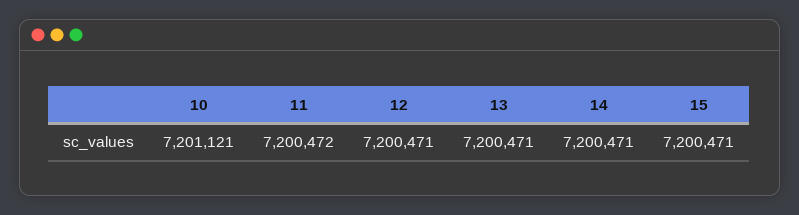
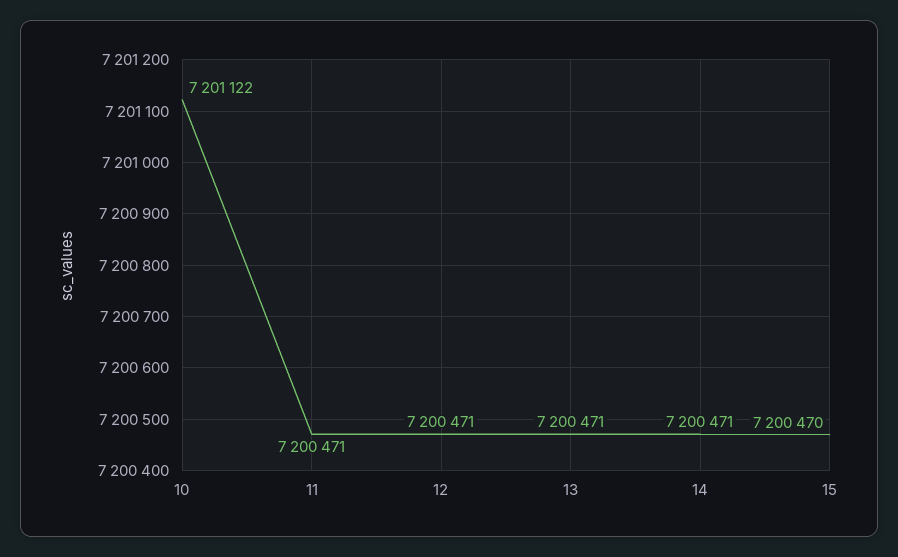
10: 7201121 -> 7201122
11: 7200472 -> 7200471
15: 7200471 -> 7200470

